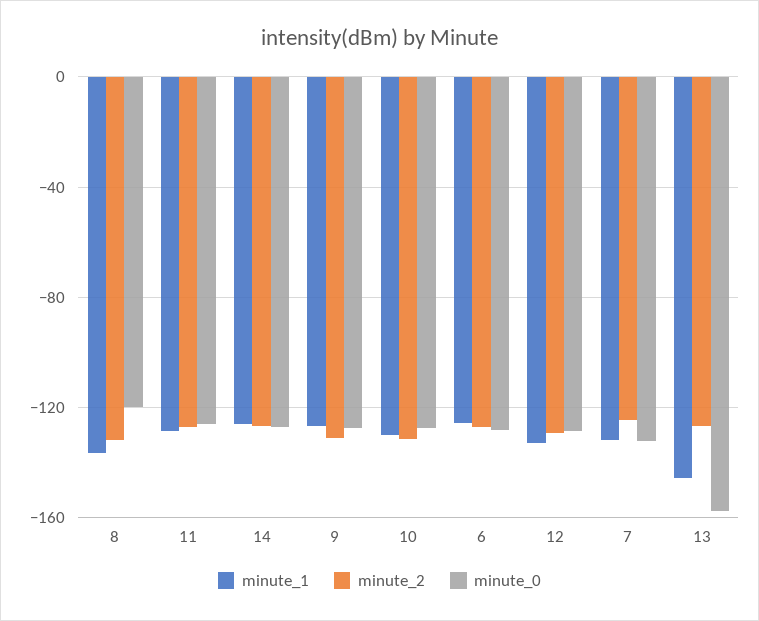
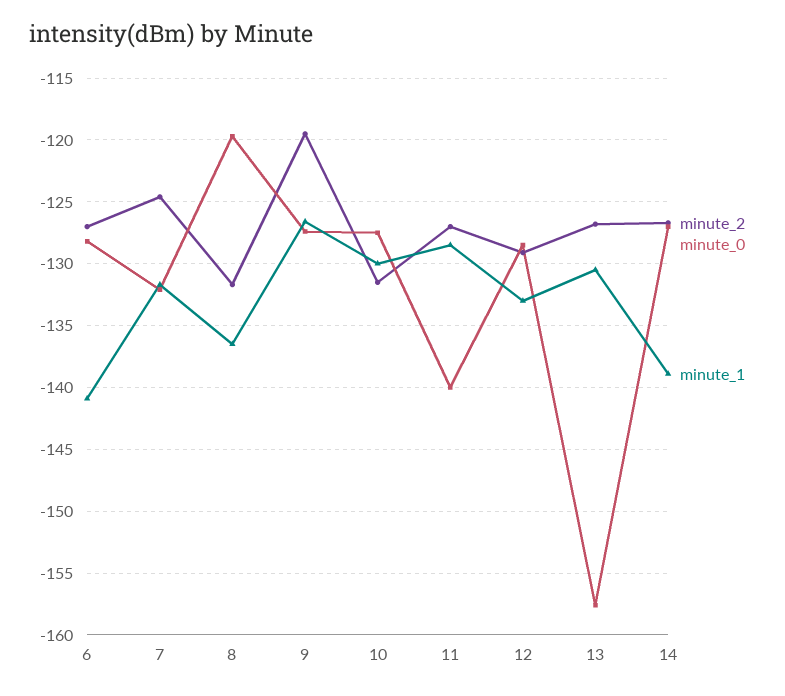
minute_0, 11: -125 -> -140
minute_1, 14: -125 -> -139
minute_2, 9: -130 -> -119.5
minute_1, 6: -125 -> -141
minute_1, 13: -145 -> -130.5

